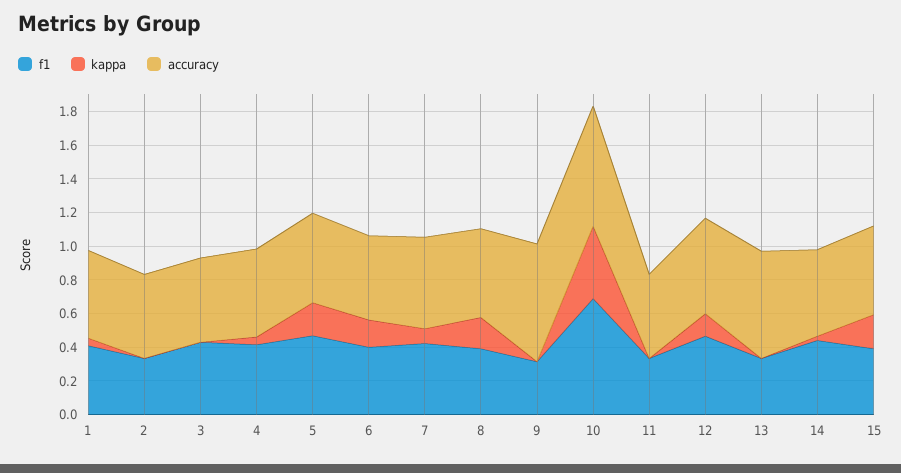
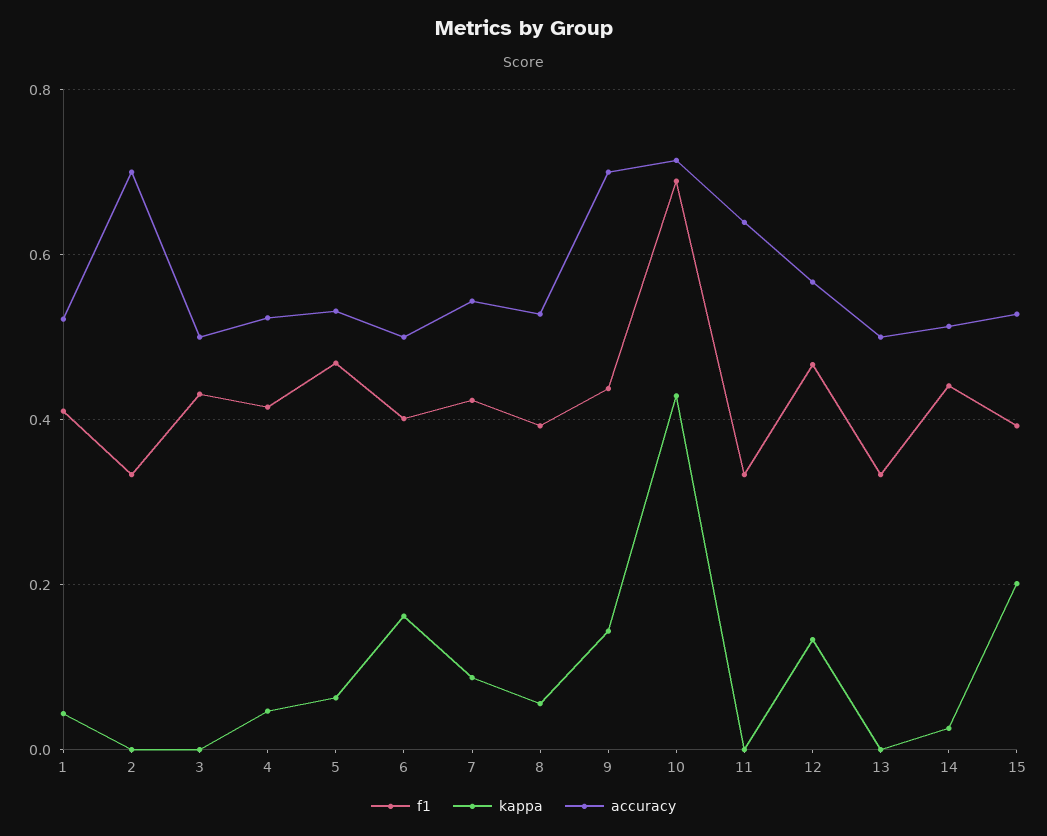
accuracy, 2: 0.5 -> 0.7
kappa, 5: 0.2 -> 0.06
kappa, 8: 0.2 -> 0.06
f1, 9: 0.3 -> 0.44
kappa, 9: 0 -> 0.14
accuracy, 11: 0.5 -> 0.64
accuracy, 13: 0.65 -> 0.5

